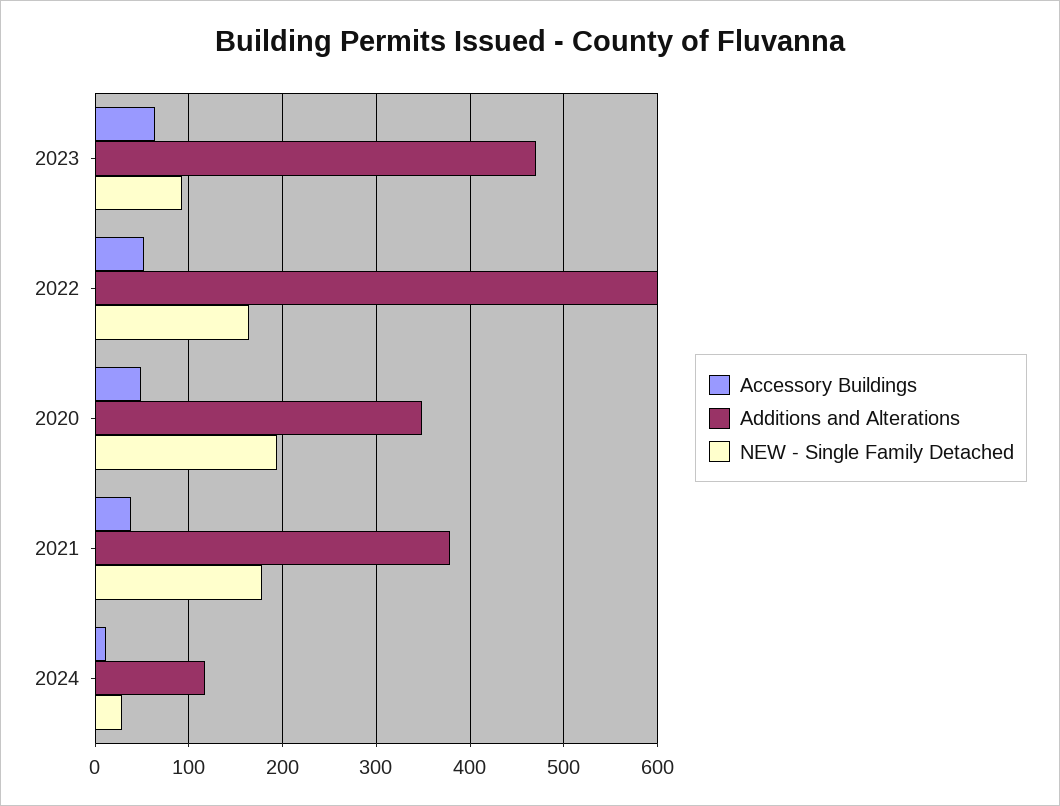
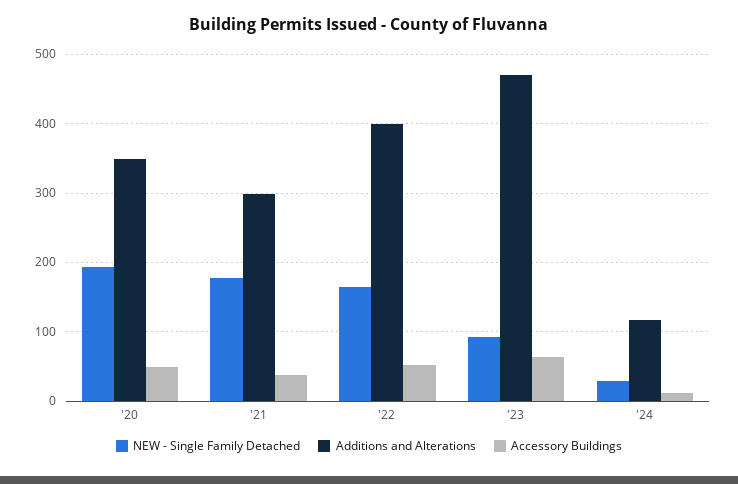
Additions and Alterations, 2022: 600 -> 400
Additions and Alterations, 2021: 380 -> 300

